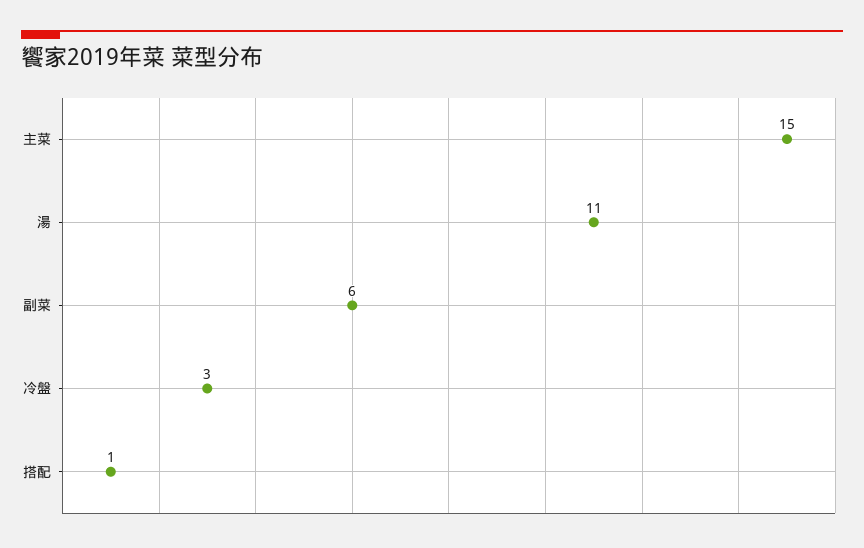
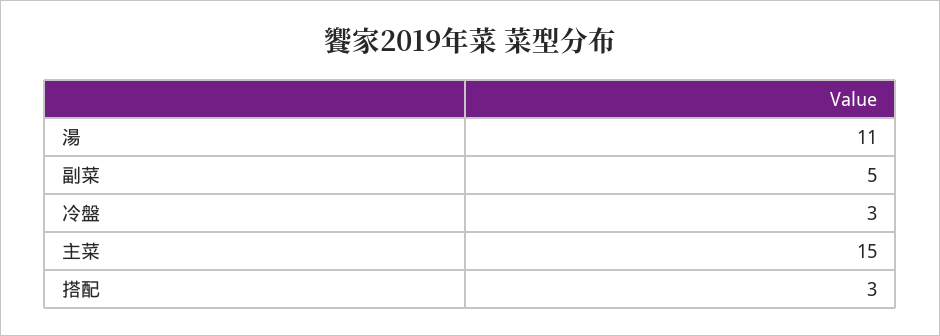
副菜: 6 -> 5
搭配: 1 -> 3

